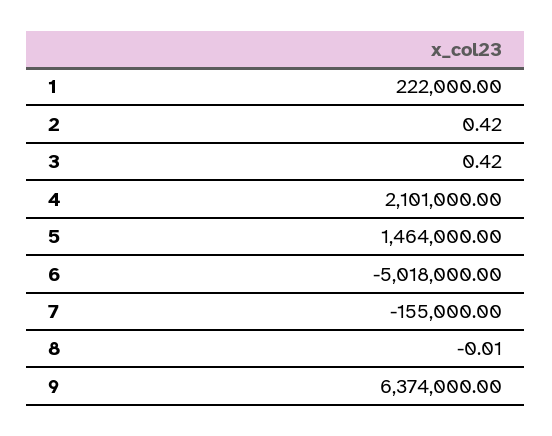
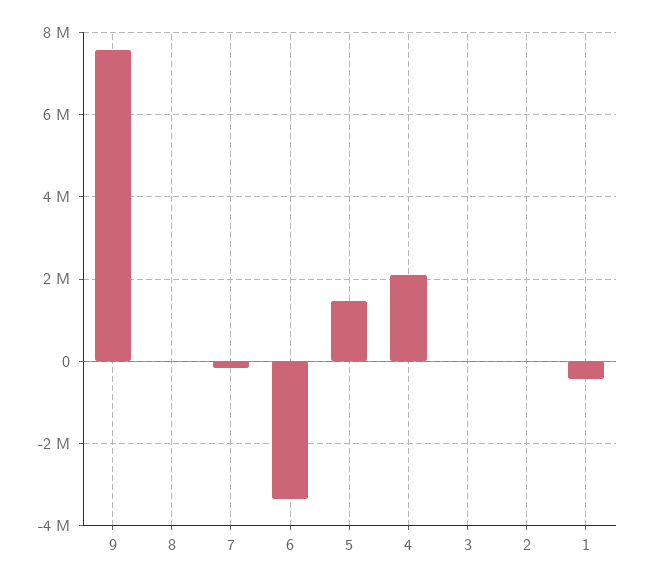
1: 222000 -> -400000
6: -5018000 -> -3400000
9: 6374000 -> 7600000

